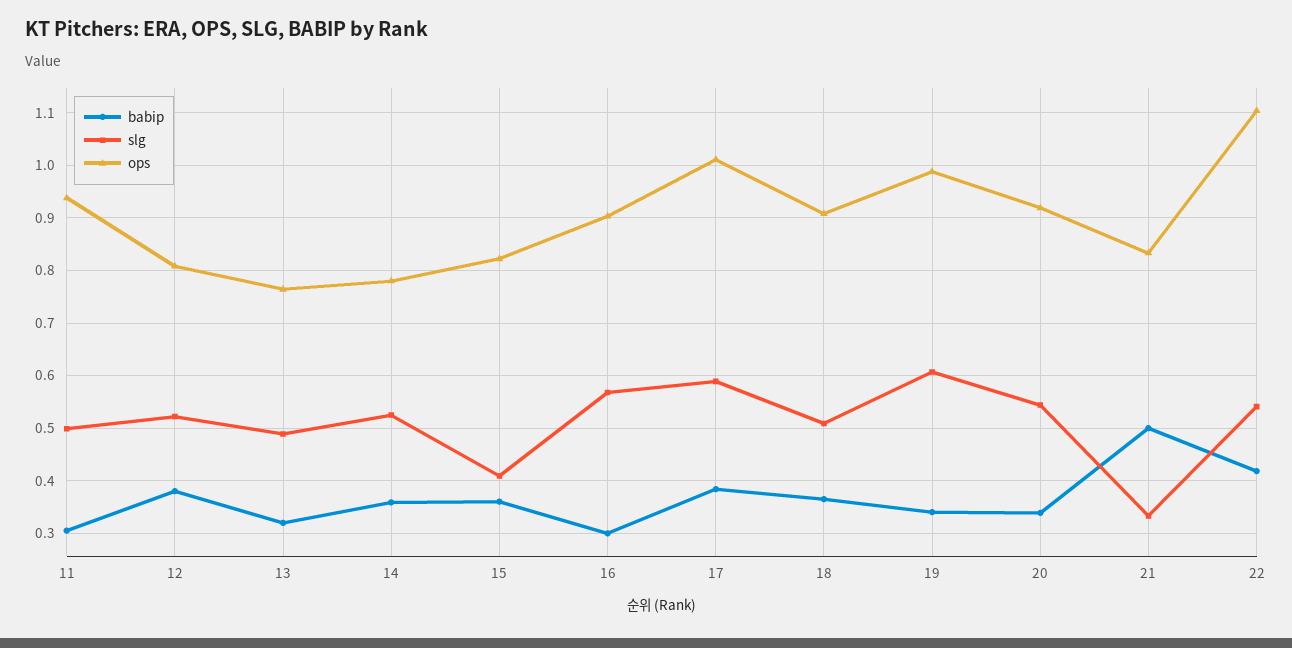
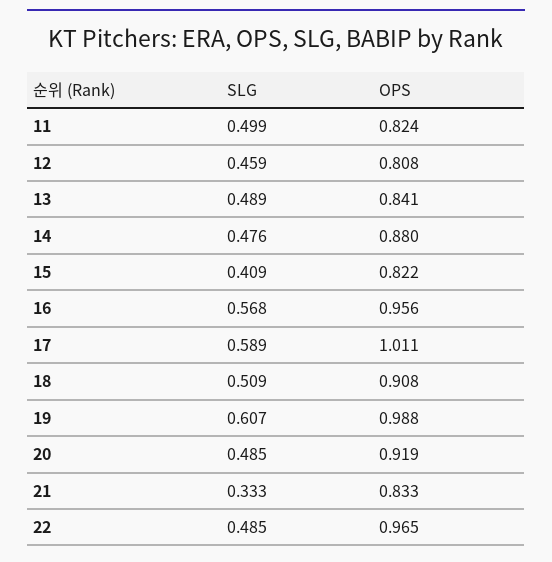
babip, 11: 0.3 -> none
ops, 11: 0.94 -> 0.824
babip, 12: 0.38 -> none
slg, 12: 0.52 -> 0.459
babip, 13: 0.32 -> none
ops, 13: 0.76 -> 0.841
babip, 14: 0.36 -> none
slg, 14: 0.52 -> 0.476
ops, 14: 0.78 -> 0.88
babip, 15: 0.36 -> none
babip, 16: 0.3 -> none
ops, 16: 0.9 -> 0.956
babip, 17: 0.38 -> none
babip, 18: 0.36 -> none
babip, 19: 0.34 -> none
babip, 20: 0.34 -> none
slg, 20: 0.54 -> 0.485
babip, 21: 0.5 -> none
babip, 22: 0.42 -> none
slg, 22: 0.54 -> 0.485
ops, 22: 1.1 -> 0.965

